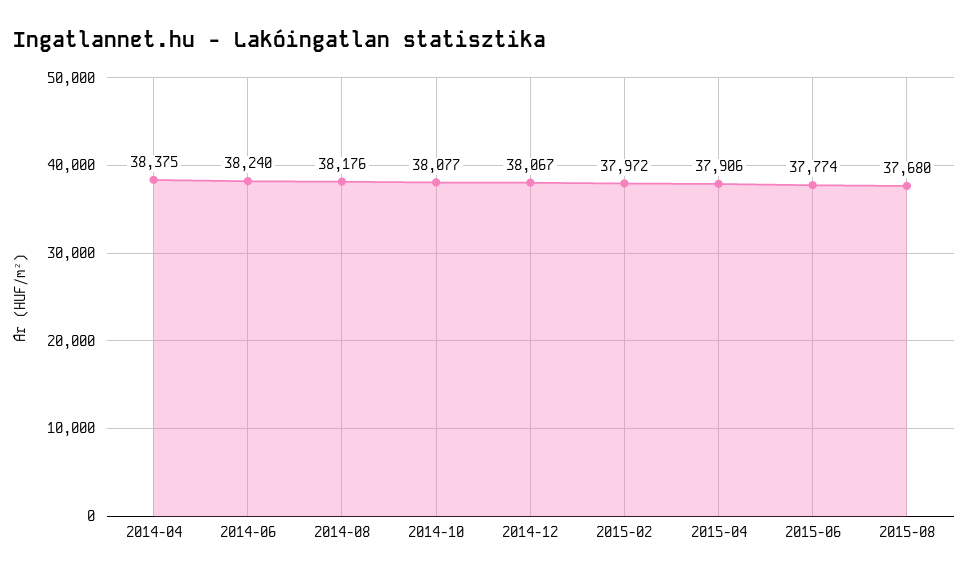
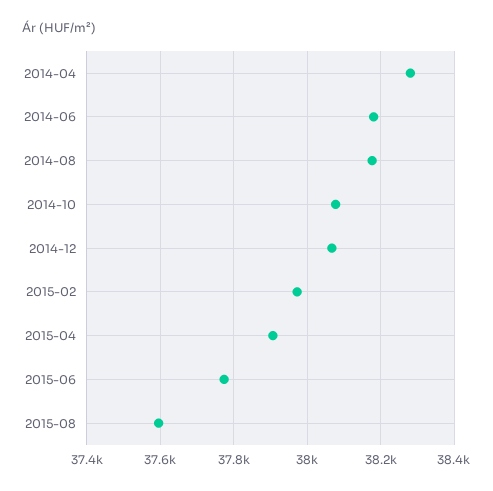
2014-04: 38375 -> 38280
2014-06: 38240 -> 38180
2015-08: 37680 -> 37600

